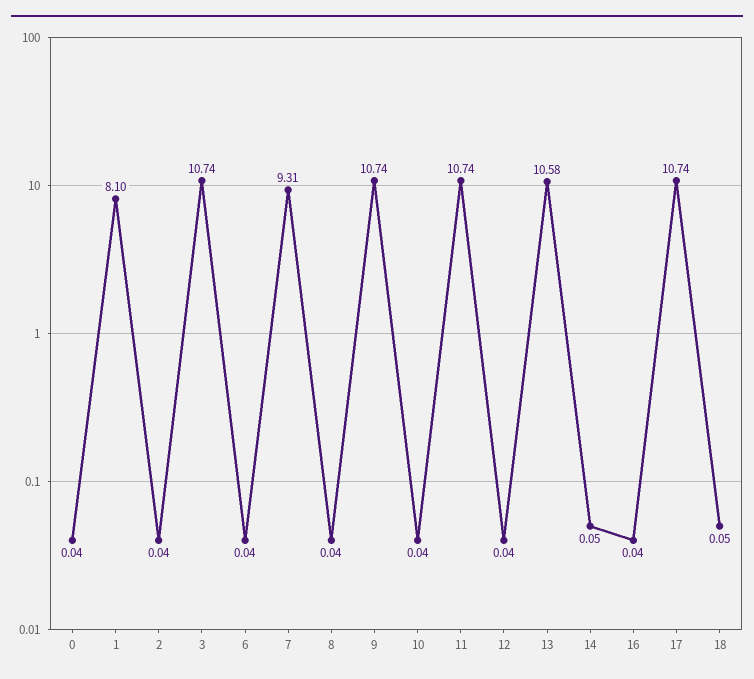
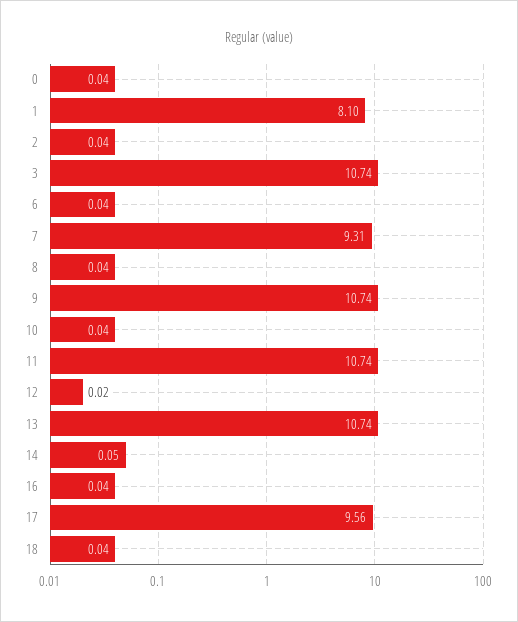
12: 0.04 -> 0.02
13: 10.58 -> 10.74
17: 10.74 -> 9.56
18: 0.05 -> 0.04

